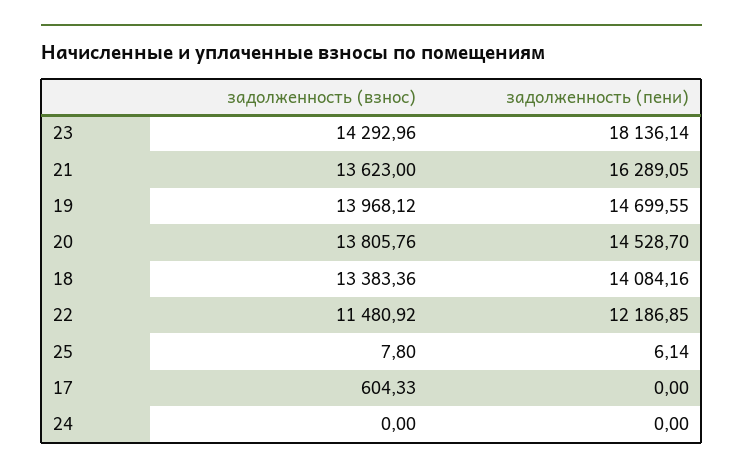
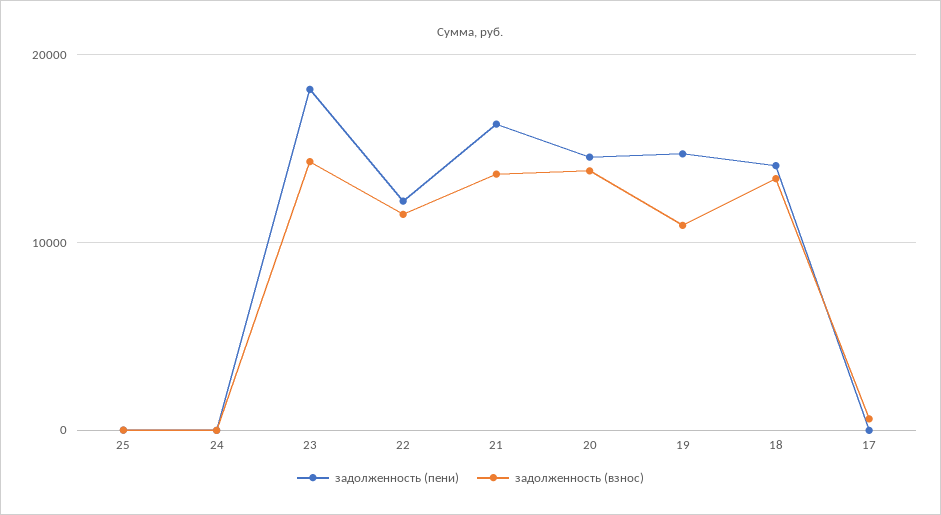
задолженность (взнос), 19: 13968.12 -> 11000

